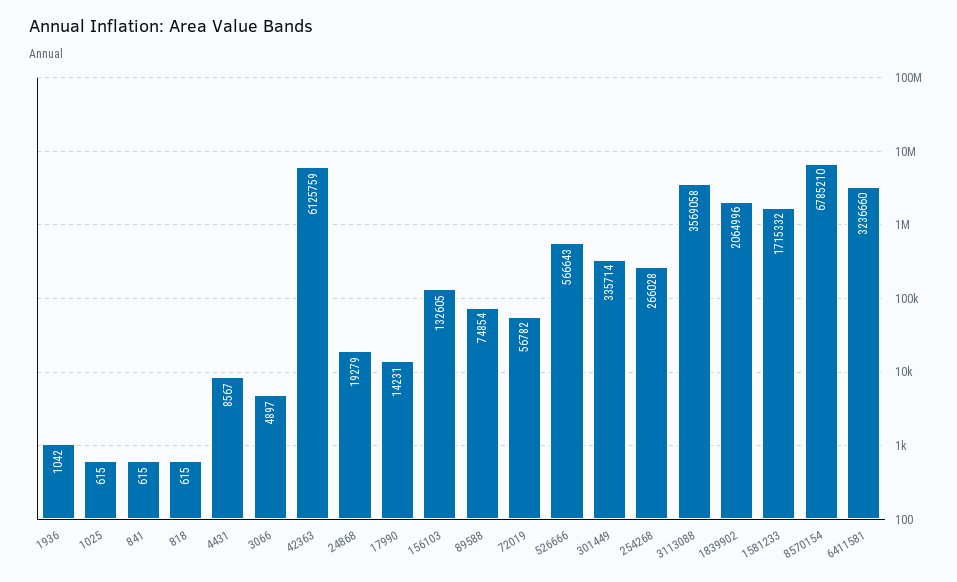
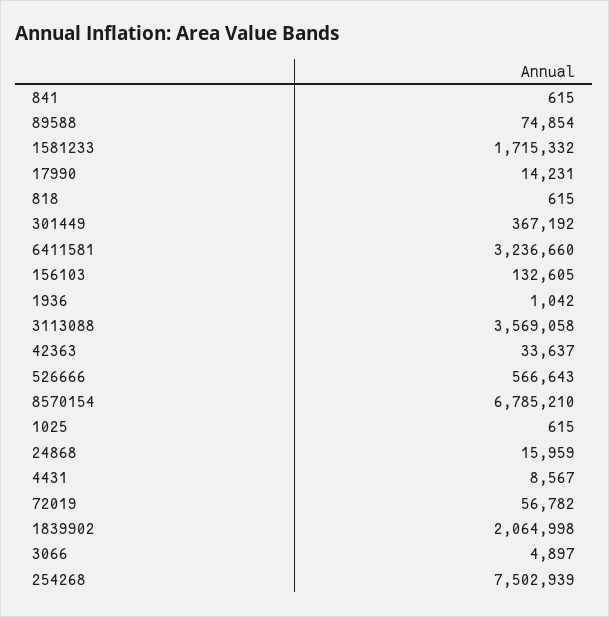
42363: 6125759 -> 33637
24868: 19279 -> 15959
301449: 335714 -> 367192
254268: 266028 -> 7502939
1839902: 2064996 -> 2064998

